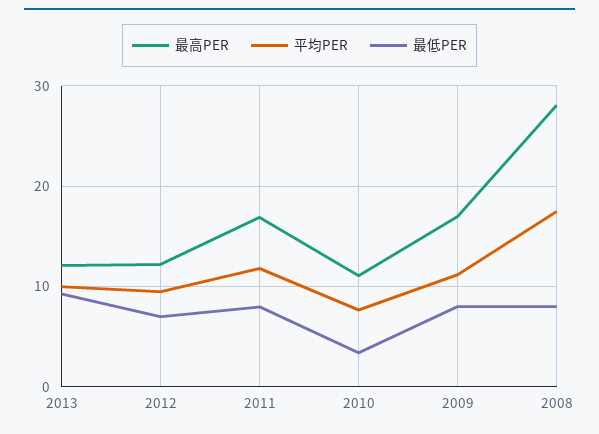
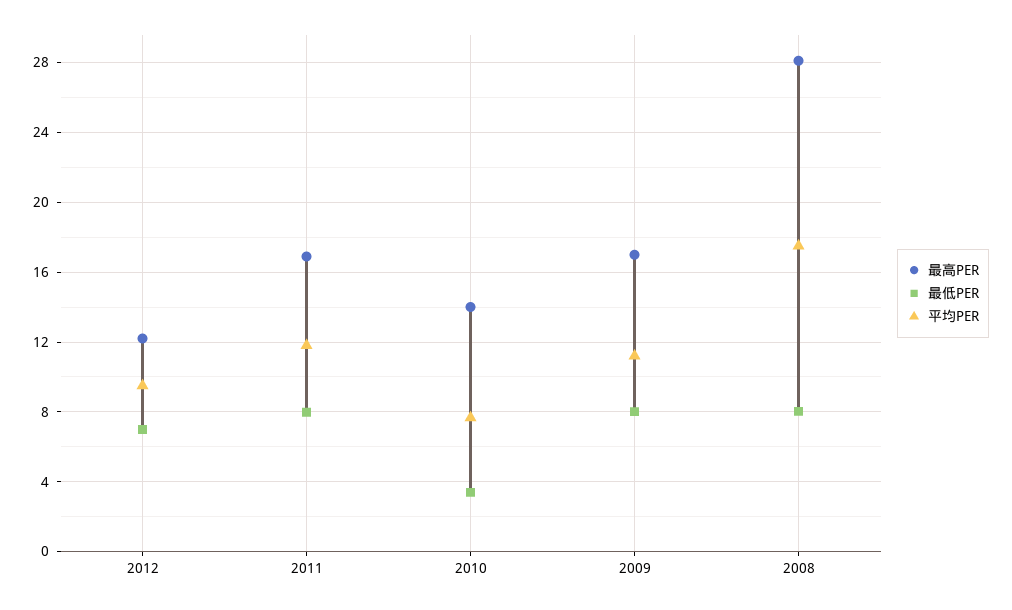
最高PER, 2013: 12 -> none
平均PER, 2013: 10 -> none
最低PER, 2013: 9 -> none
最高PER, 2010: 11 -> 14

